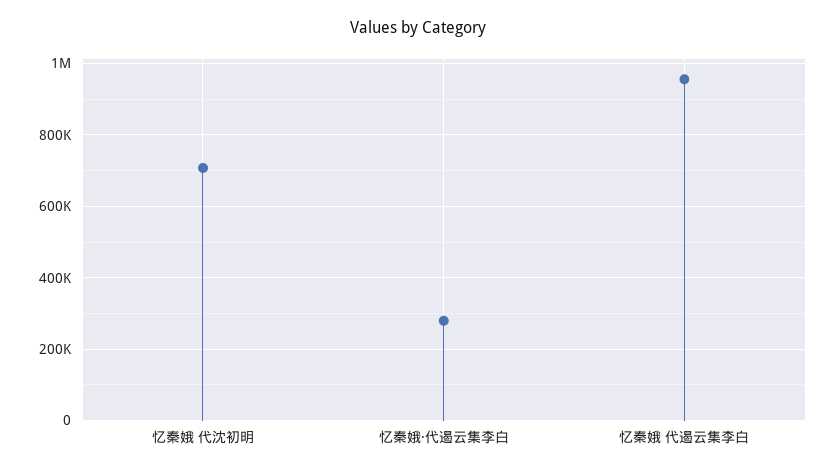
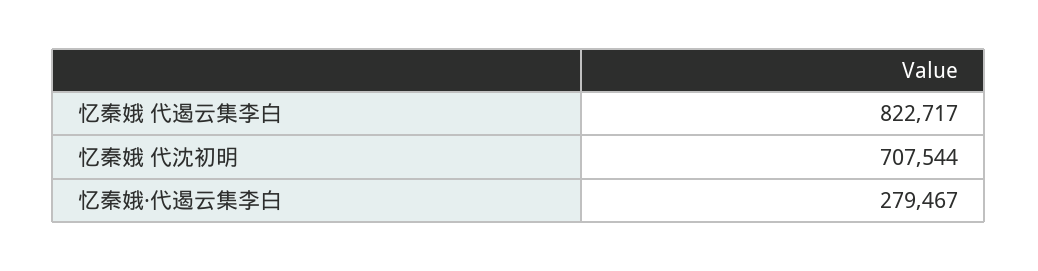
忆秦娥 代遏云集李白: 960000 -> 822717

